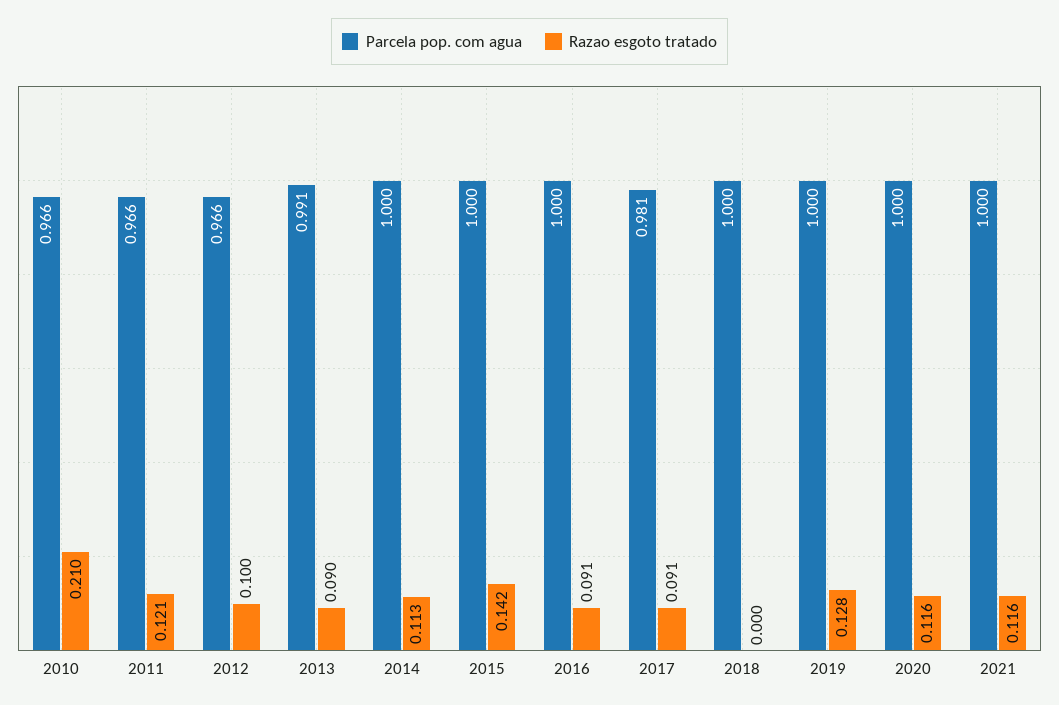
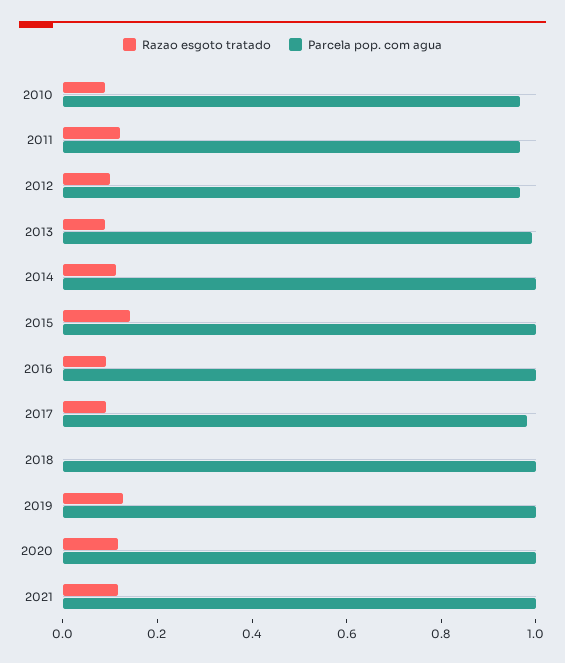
Razao esgoto tratado, 2010: 0.21 -> 0.1

